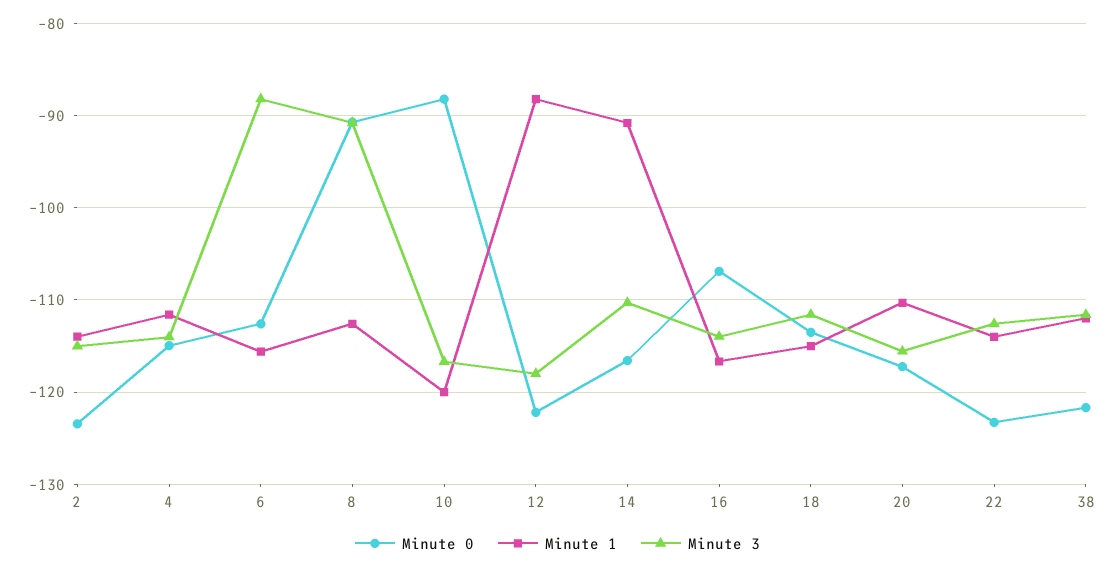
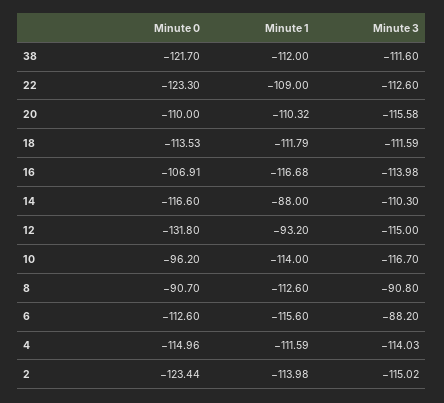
Minute 0, 10: -88 -> -96.2
Minute 1, 10: -120 -> -114
Minute 0, 12: -122 -> -131.8
Minute 1, 12: -88 -> -93.2
Minute 3, 12: -118 -> -115
Minute 1, 14: -91 -> -88
Minute 1, 18: -115 -> -111.79
Minute 0, 20: -117 -> -110
Minute 1, 22: -114 -> -109

